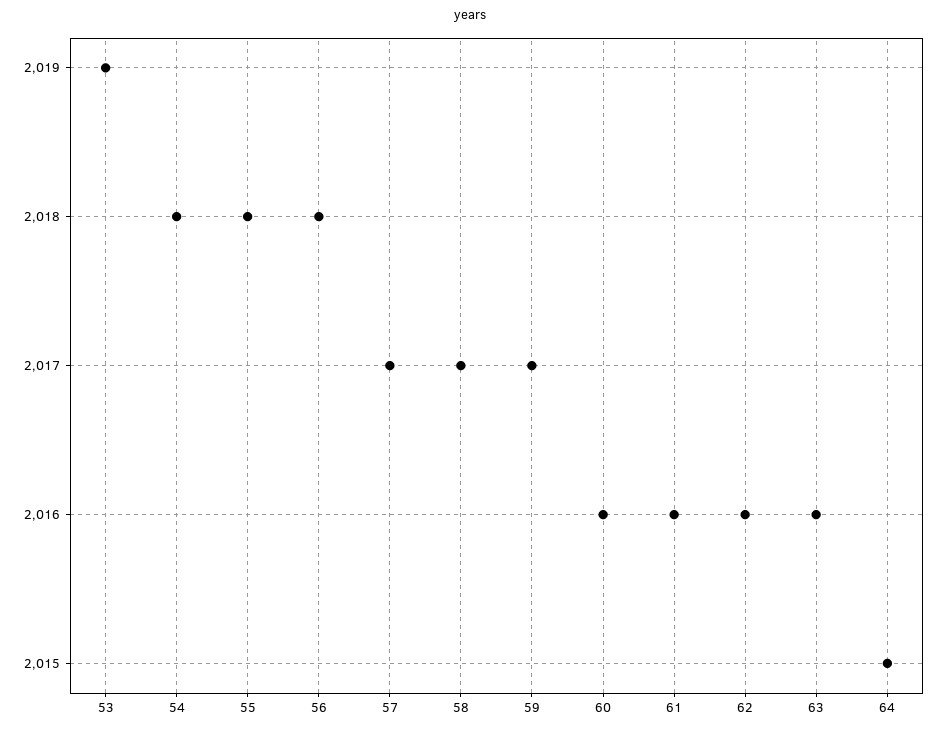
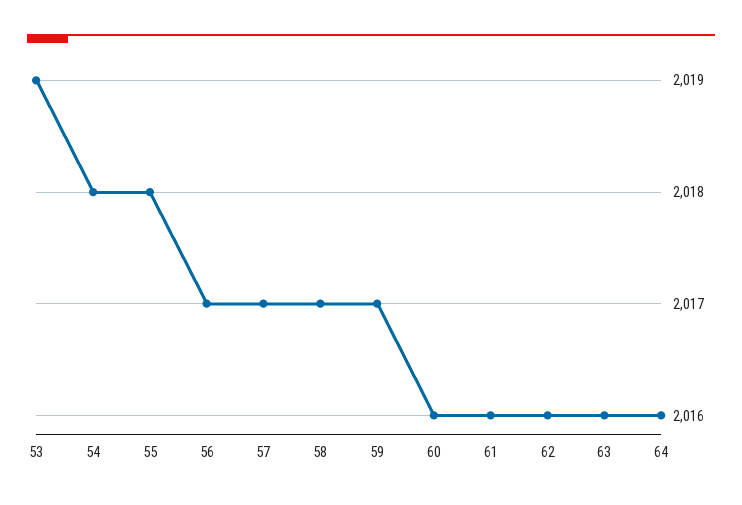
56: 2018 -> 2017
64: 2015 -> 2016

